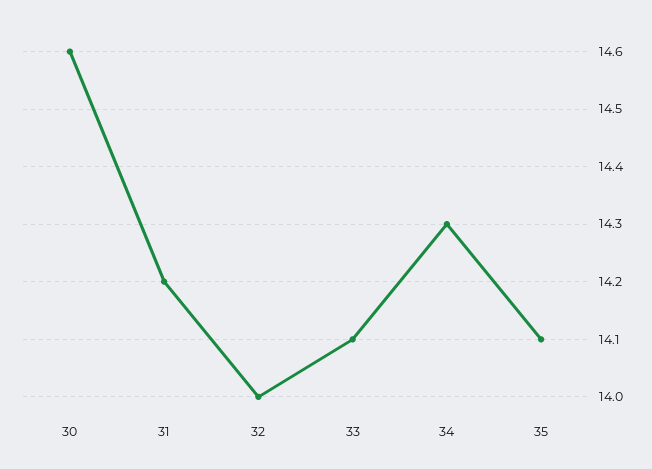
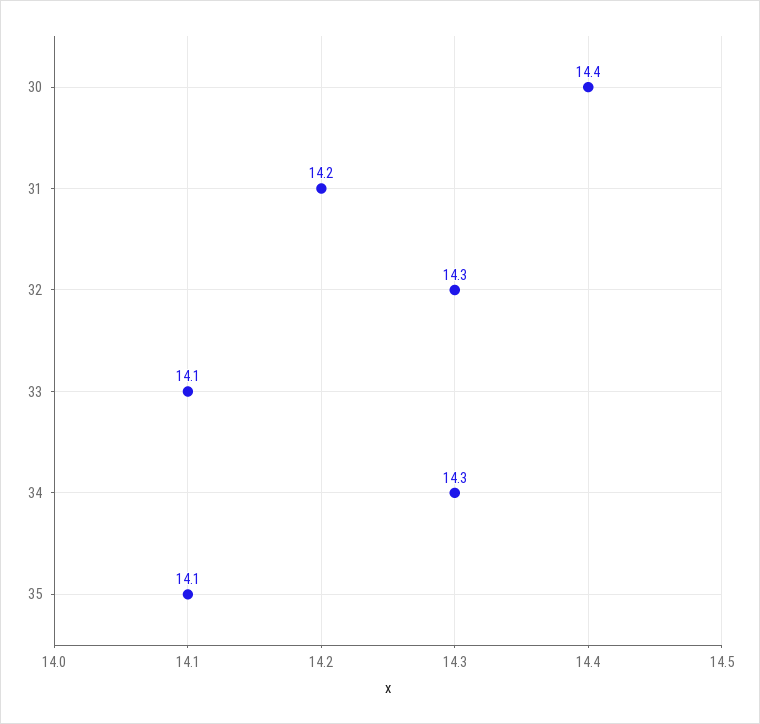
30: 14.6 -> 14.4
32: 14 -> 14.3

